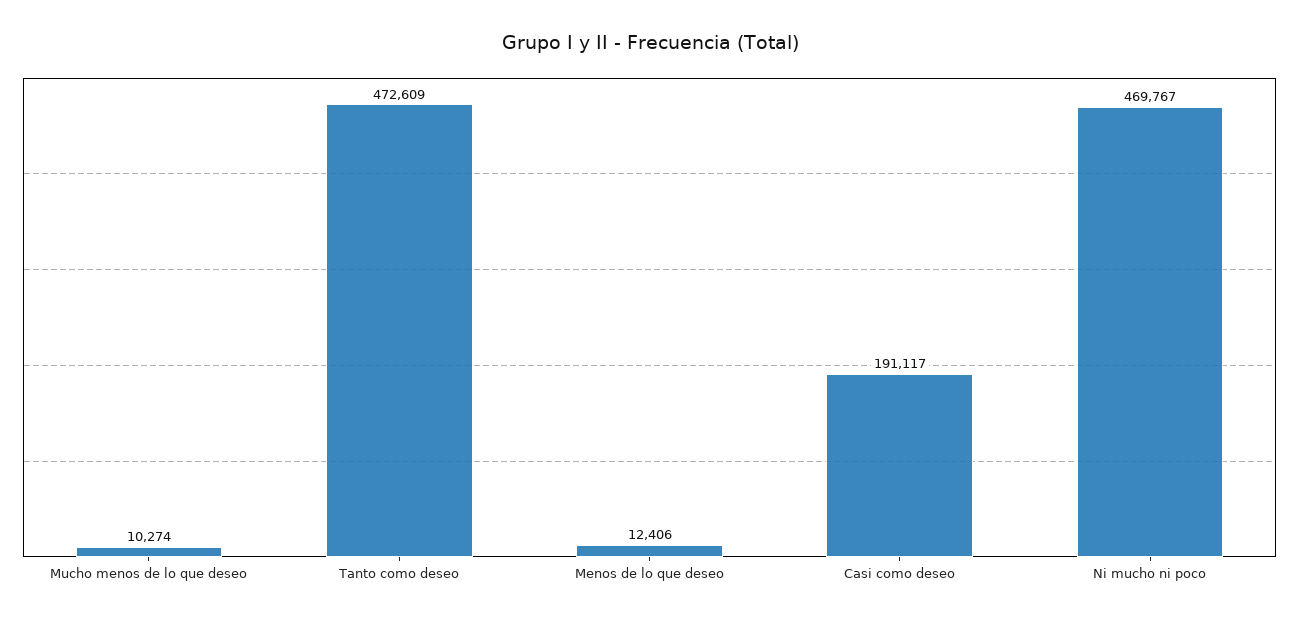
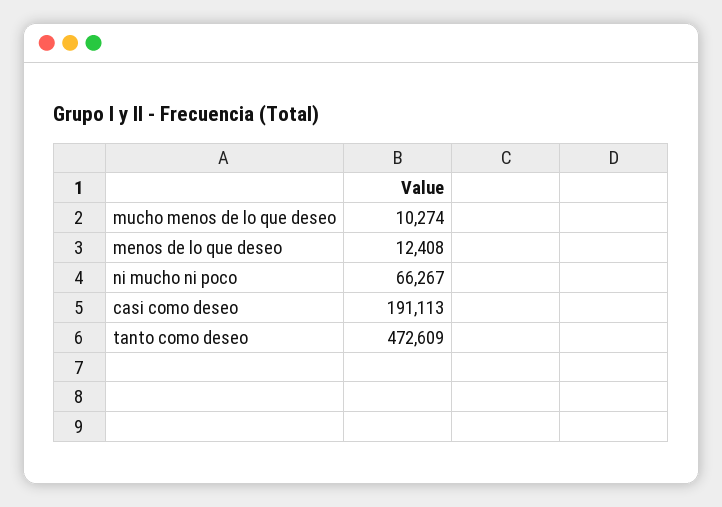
Menos de lo que deseo: 12406 -> 12408
Casi como deseo: 191117 -> 191113
Ni mucho ni poco: 469767 -> 66267

